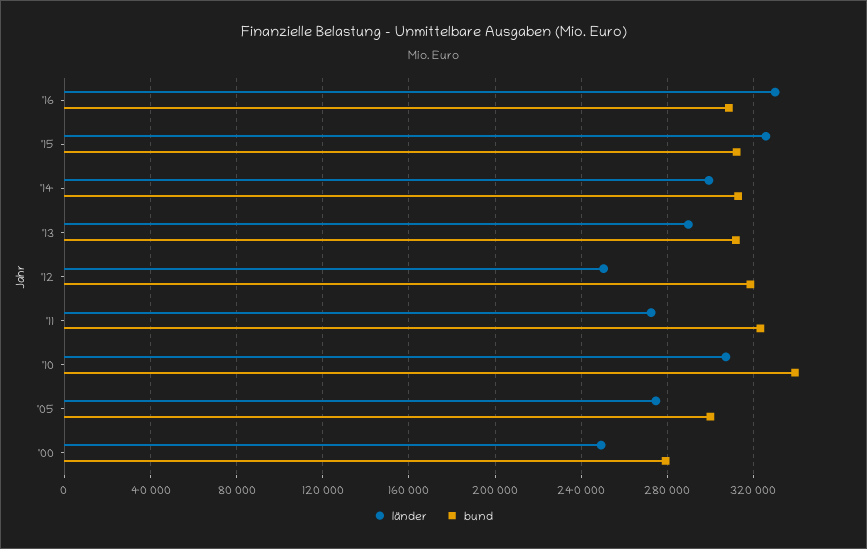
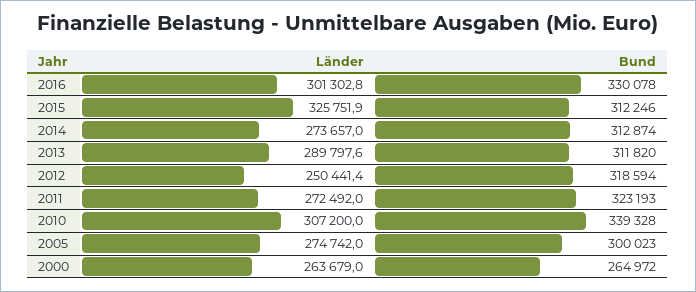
länder, '16: 330000 -> 301302.8
bund, '16: 310000 -> 330078
länder, '14: 300000 -> 273657
länder, '00: 250000 -> 263679
bund, '00: 280000 -> 264972

